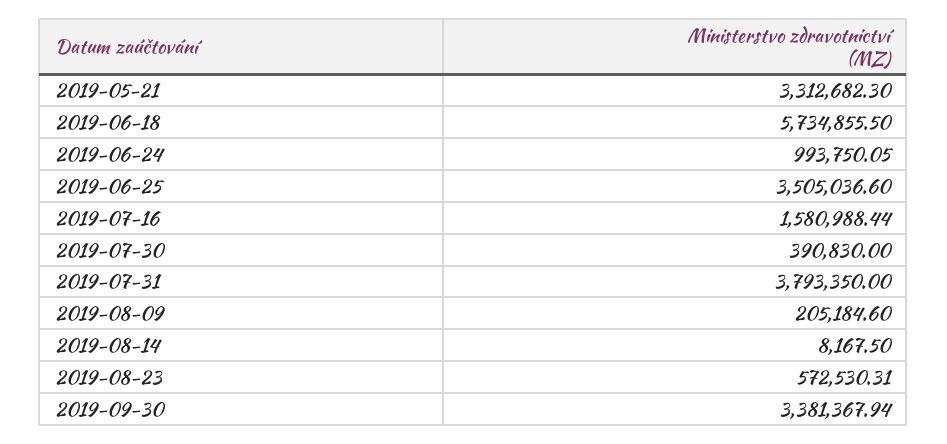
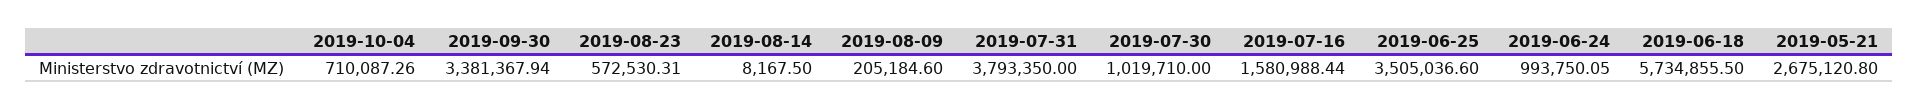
2019-05-21: 3312682.3 -> 2675120.8
2019-07-30: 390830 -> 1019710
2019-10-04: none -> 710087.26

